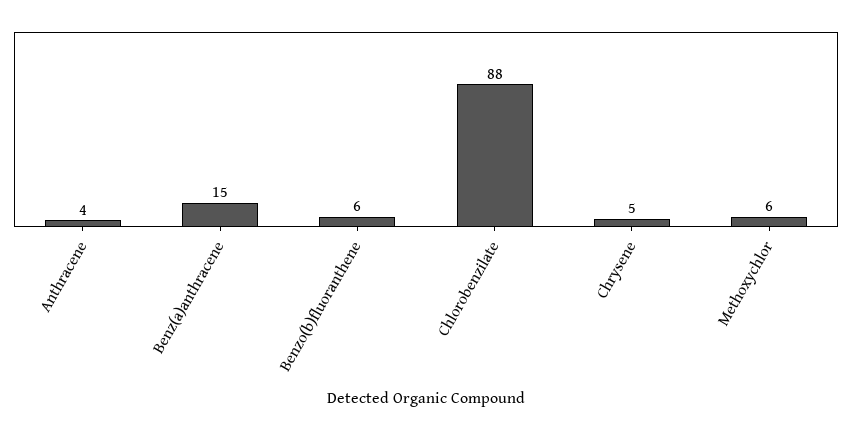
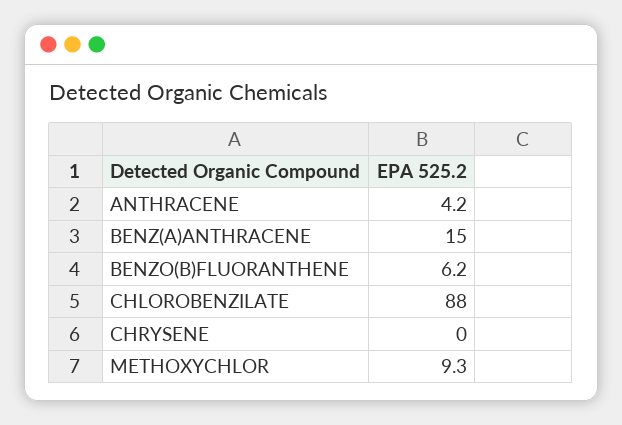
Chrysene: 5 -> 0
Methoxychlor: 6 -> 9.3

